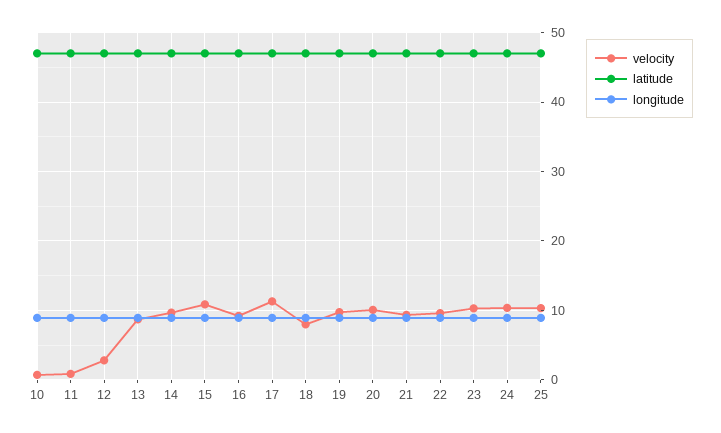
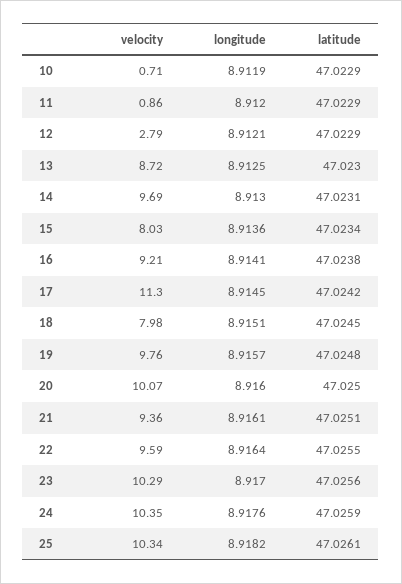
velocity, 15: 11 -> 8.03

